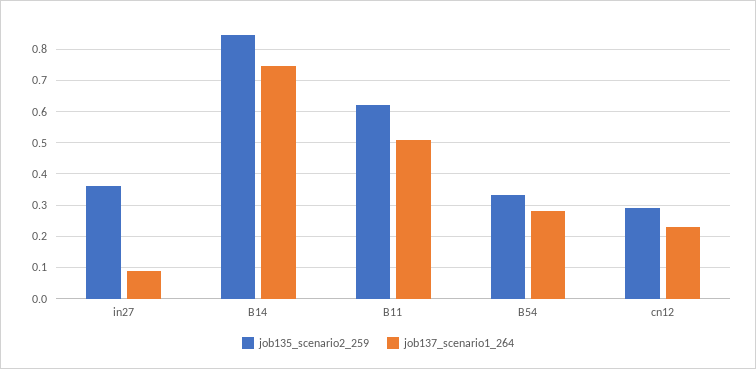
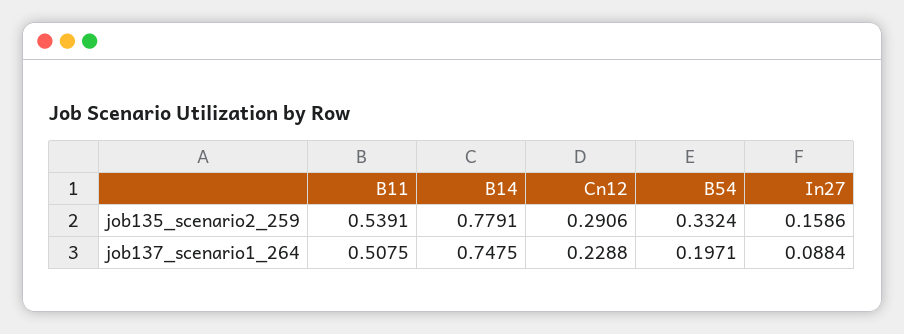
job135_scenario2_259, in27: 0.36 -> 0.1586
job135_scenario2_259, B14: 0.84 -> 0.7791
job135_scenario2_259, B11: 0.62 -> 0.5391
job137_scenario1_264, B54: 0.28 -> 0.1971

